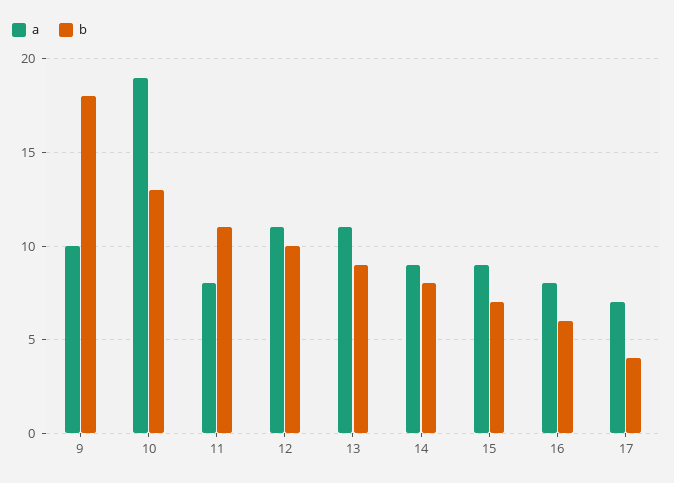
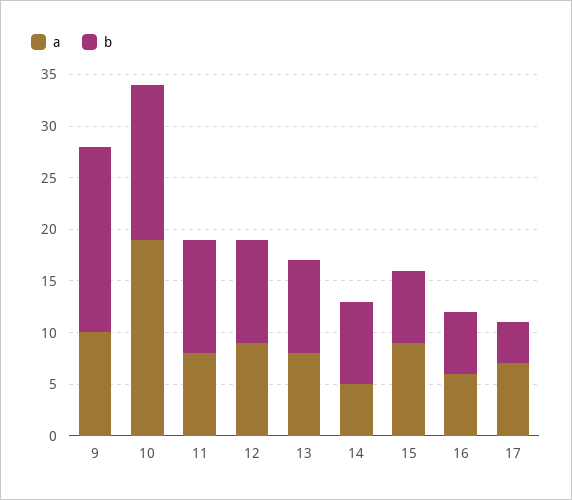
b, 10: 13 -> 15
a, 12: 11 -> 9
a, 13: 11 -> 8
a, 14: 9 -> 5
a, 16: 8 -> 6

